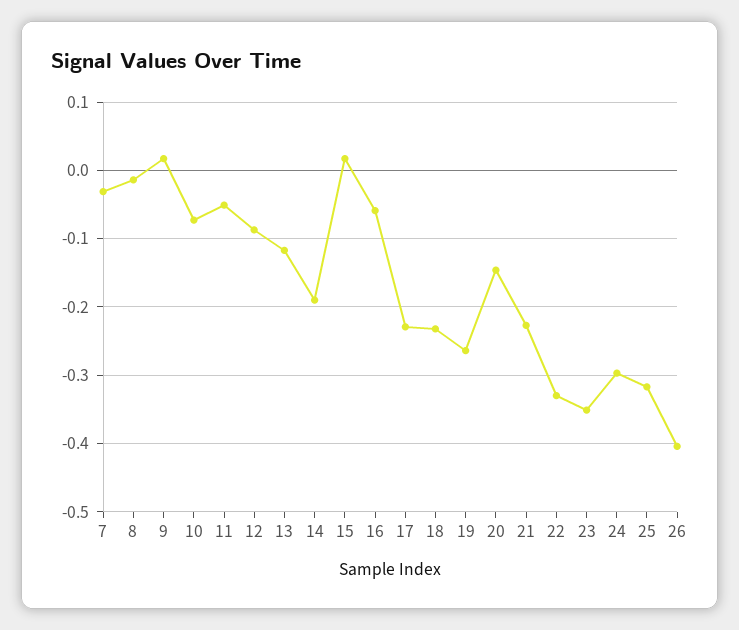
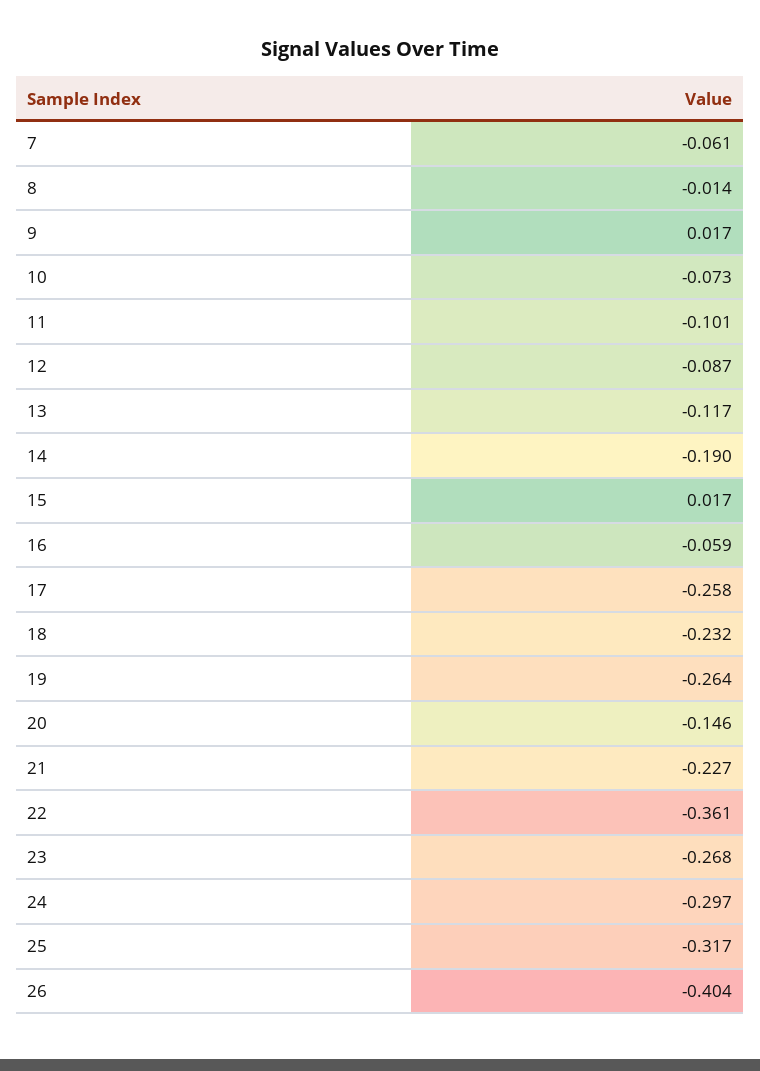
7: -0.03 -> -0.061
11: -0.05 -> -0.101
17: -0.23 -> -0.258
22: -0.33 -> -0.361
23: -0.35 -> -0.268

